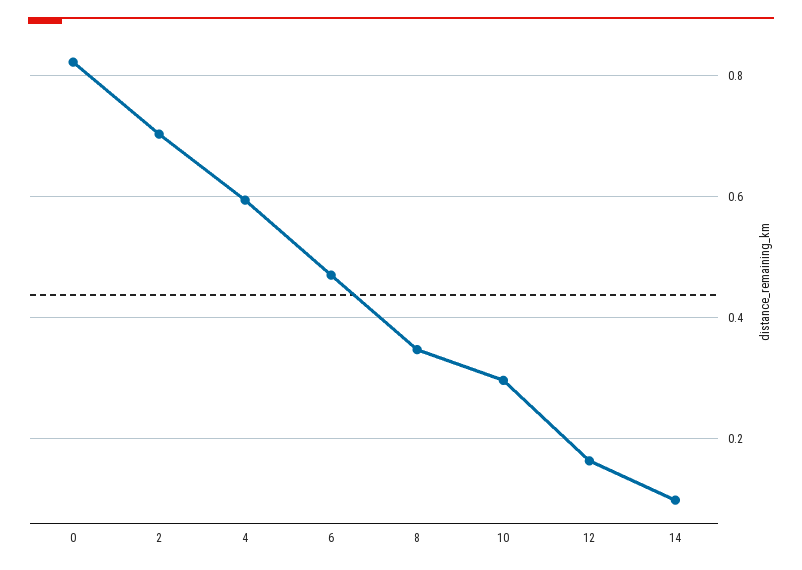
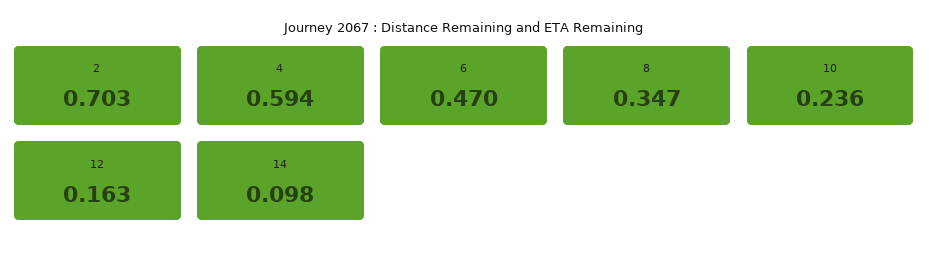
0: 0.82 -> none
10: 0.3 -> 0.236

